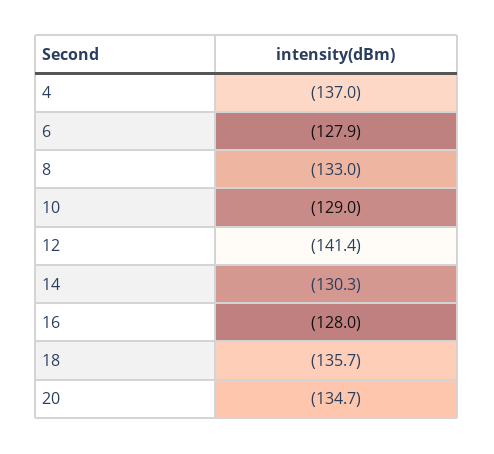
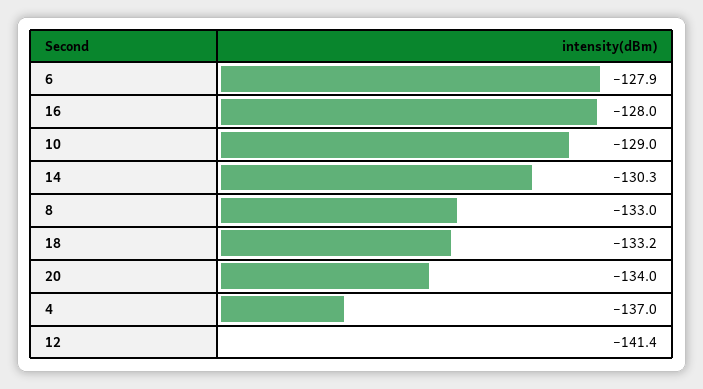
18: -135.7 -> -133.2
20: -134.7 -> -134

